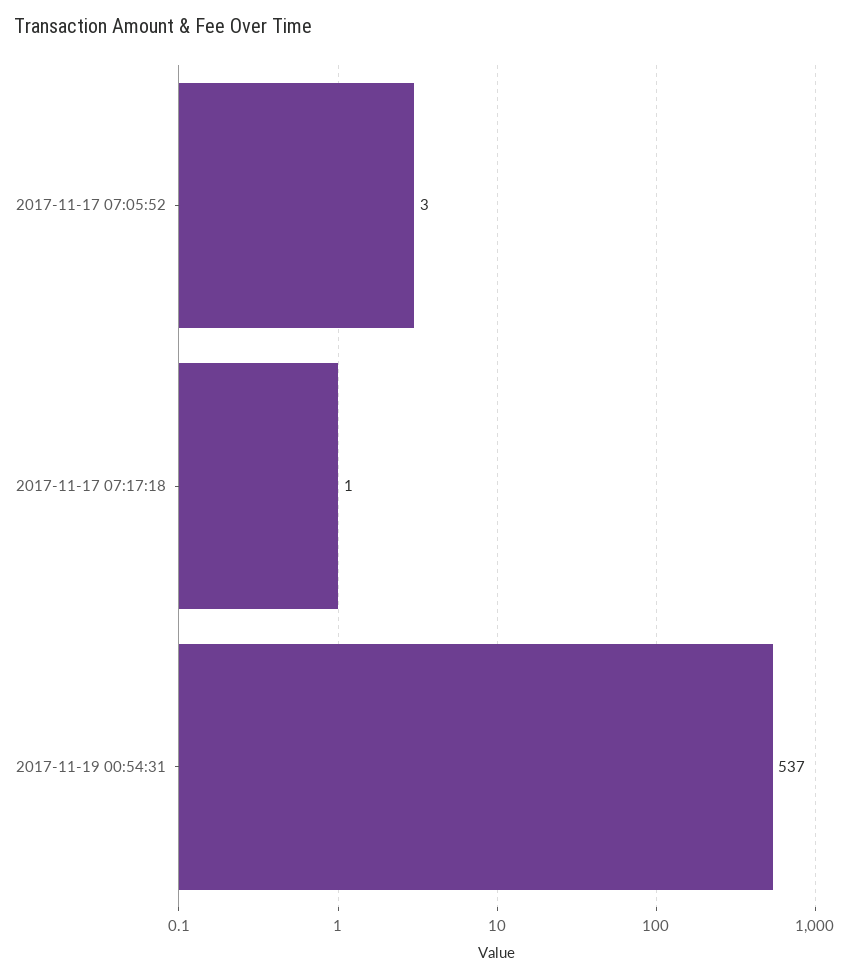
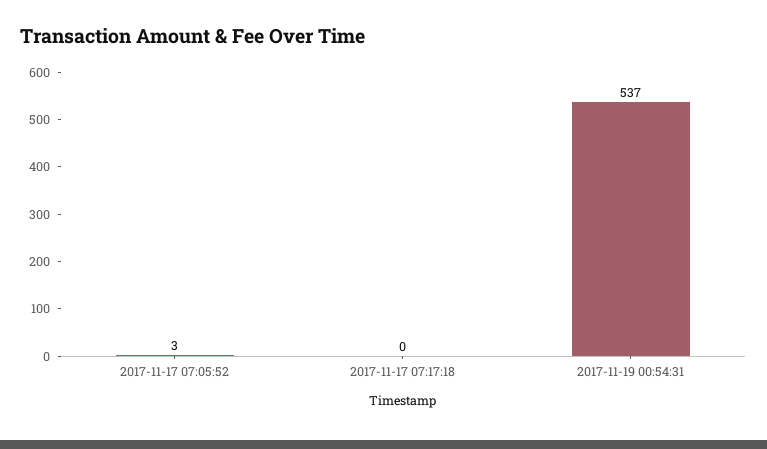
2017-11-17 07:17:18: 1 -> 0

